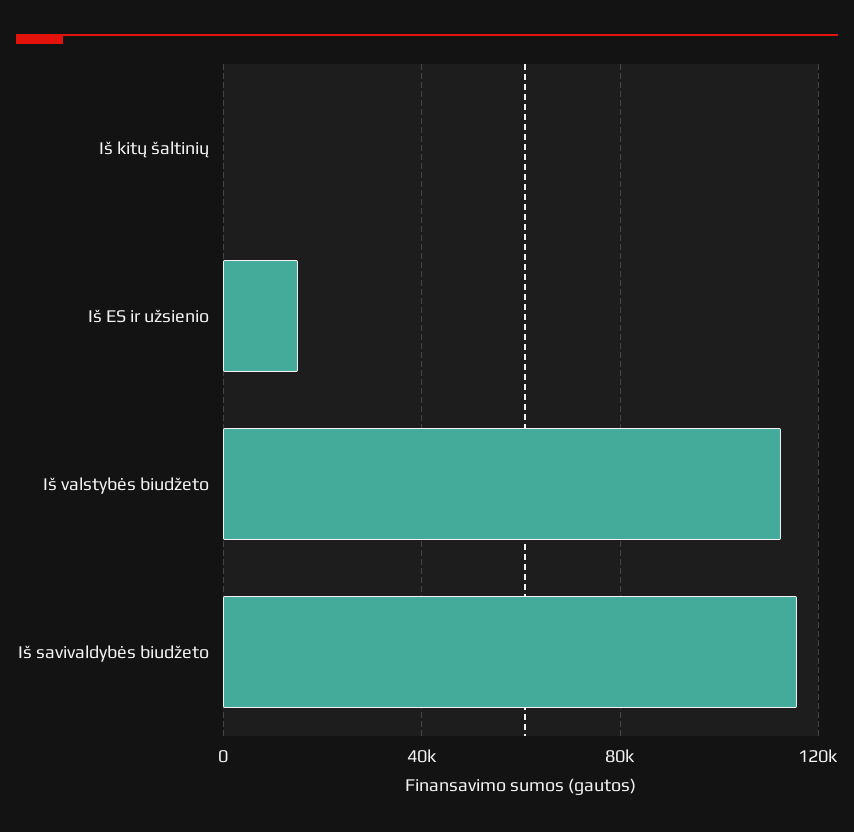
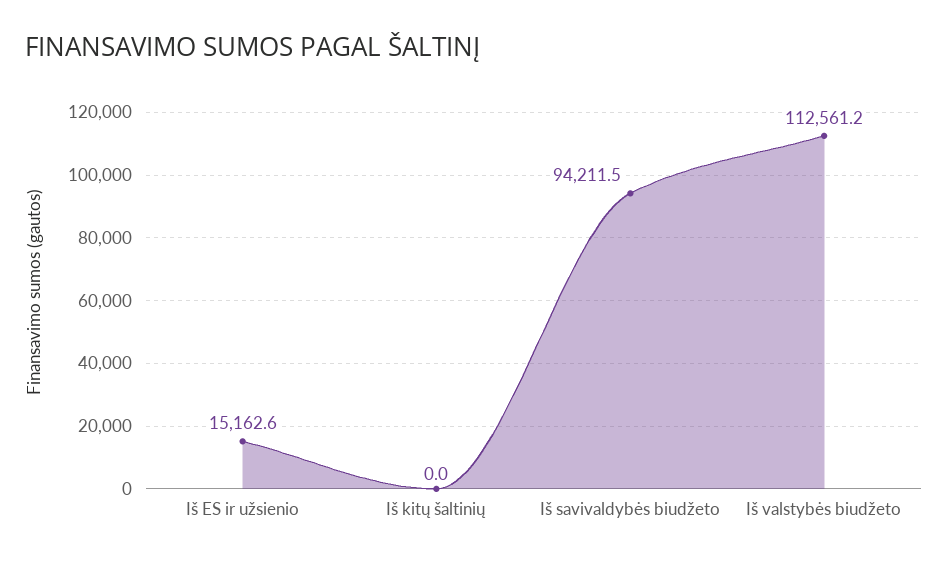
Iš savivaldybės biudžeto: 115000 -> 94211.5

